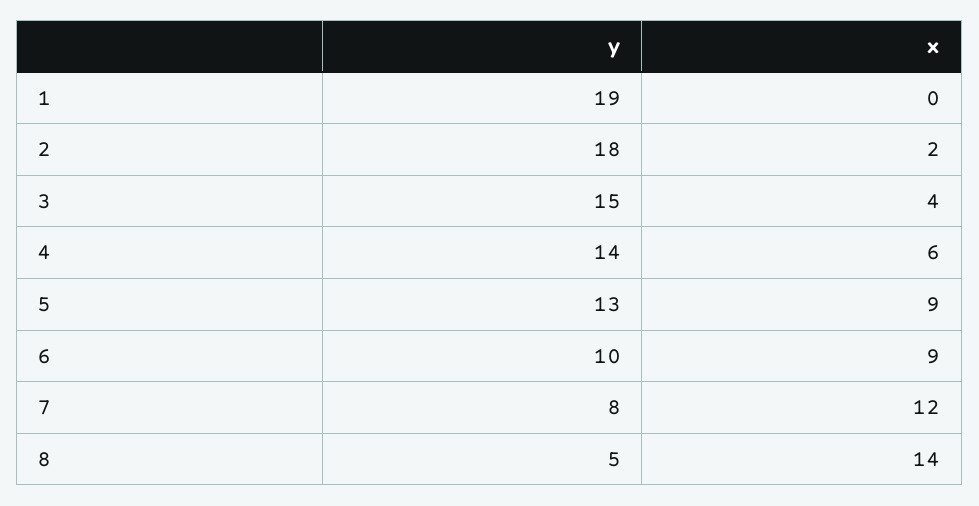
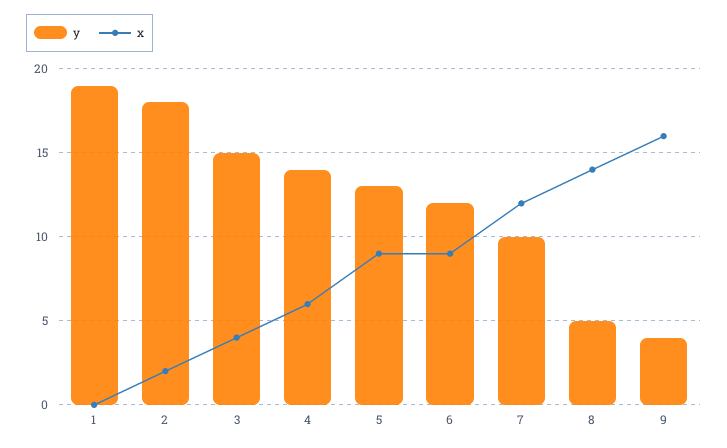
y, 6: 10 -> 12
y, 7: 8 -> 10
y, 9: none -> 4
x, 9: none -> 16

